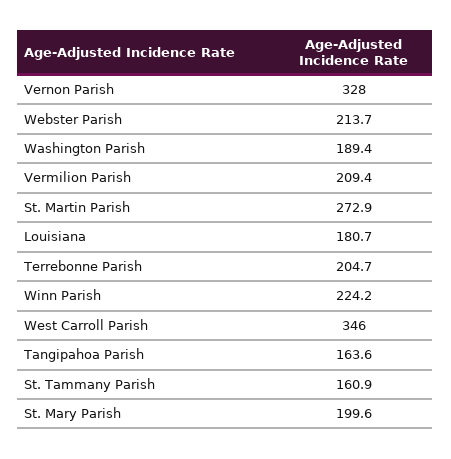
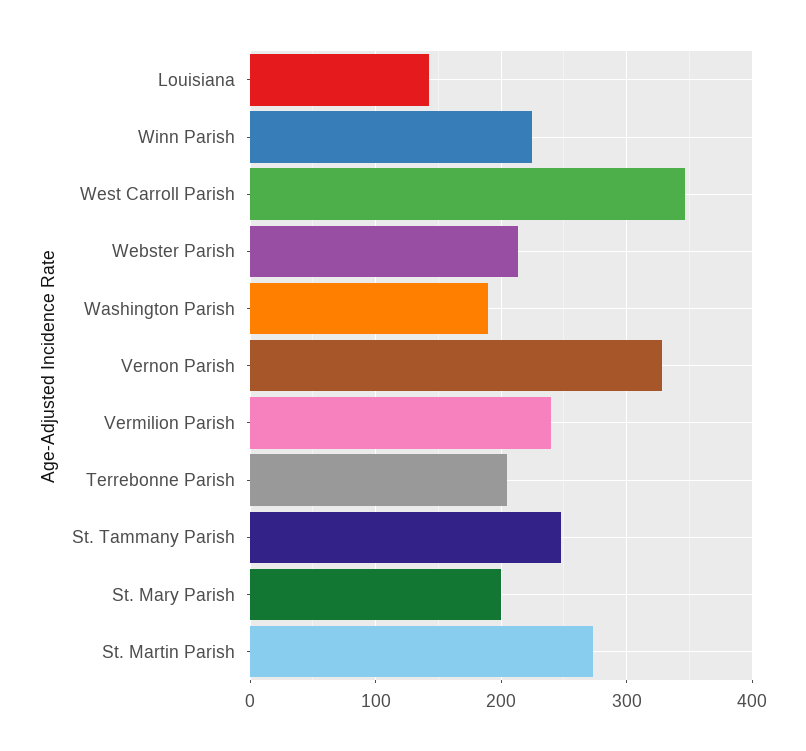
Vermilion Parish: 209.4 -> 240
Louisiana: 180.7 -> 140
Tangipahoa Parish: 163.6 -> none
St. Tammany Parish: 160.9 -> 250

